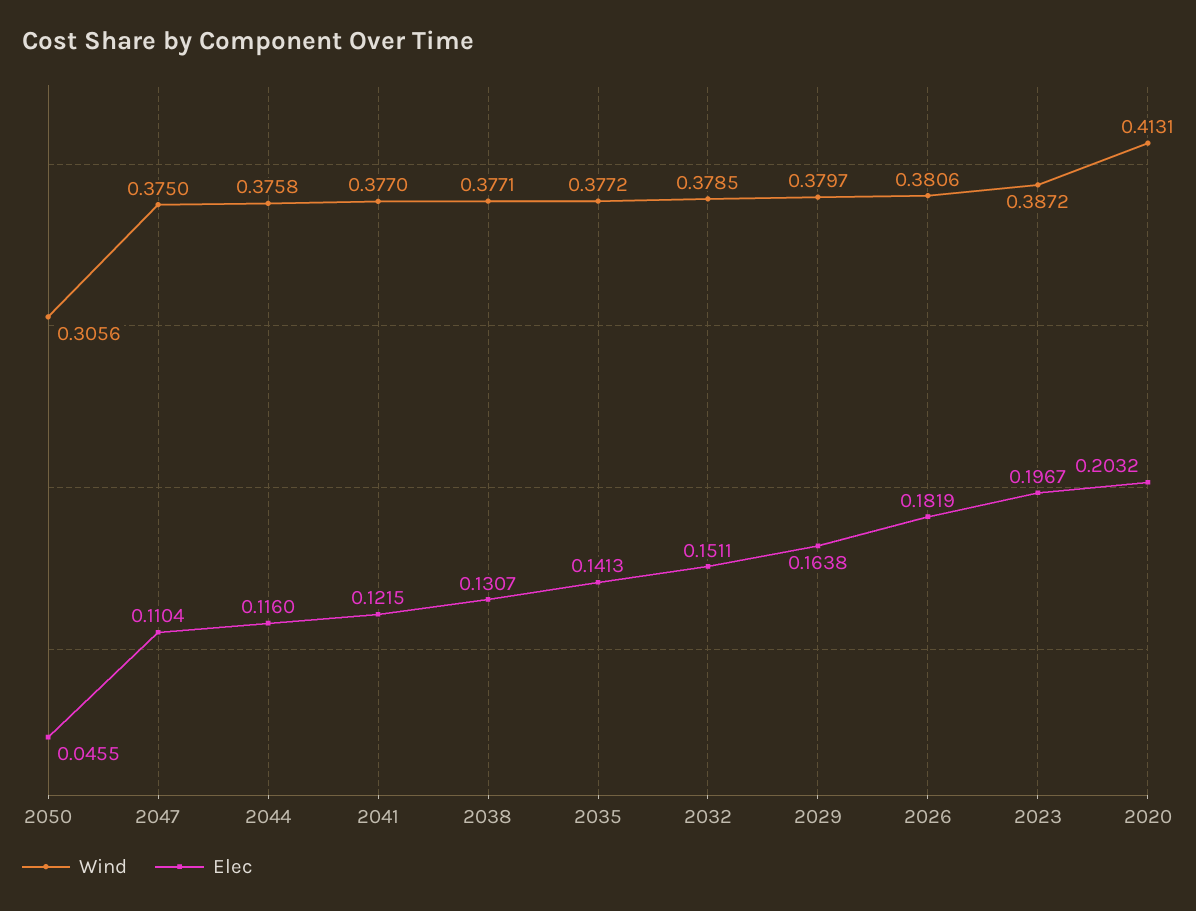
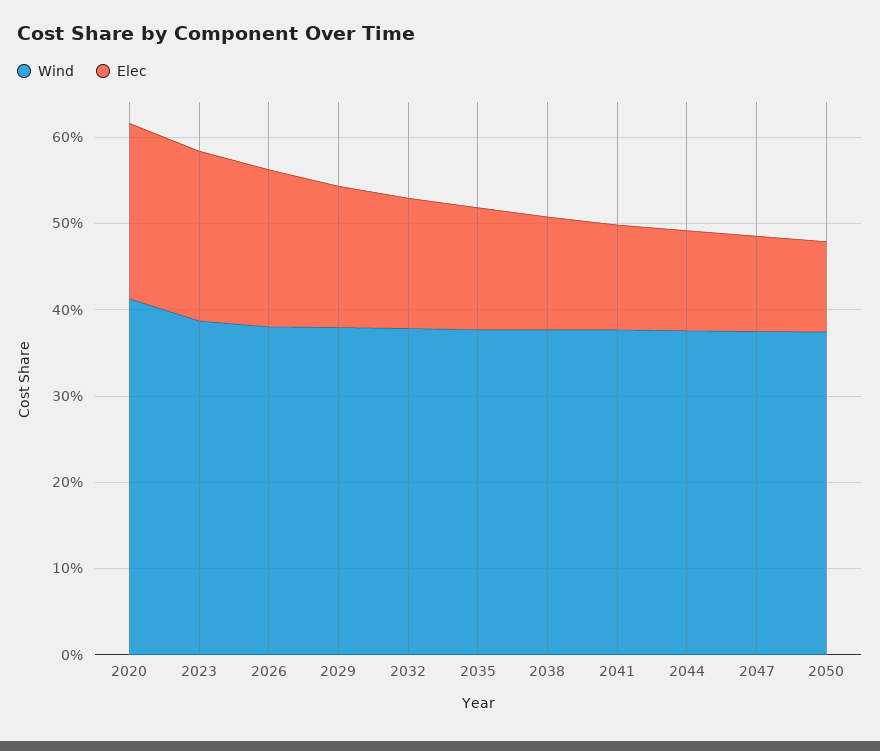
Wind, 2050: 0.3056 -> 0.38
Elec, 2050: 0.0455 -> 0.1

